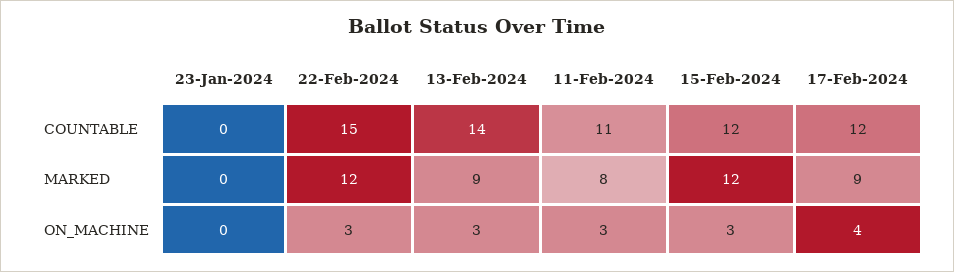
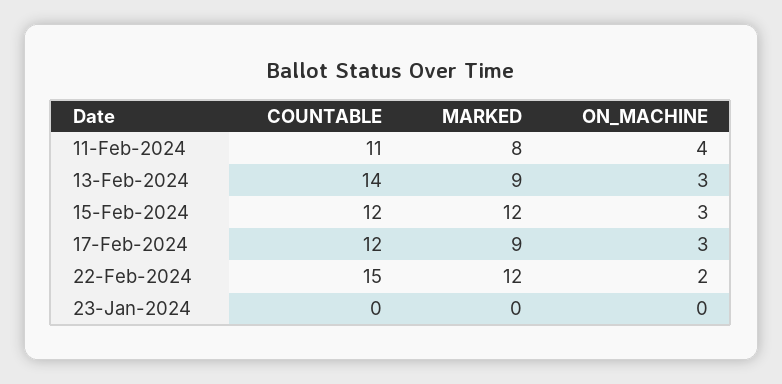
22-Feb-2024, ON_MACHINE: 3 -> 2
11-Feb-2024, ON_MACHINE: 3 -> 4
17-Feb-2024, ON_MACHINE: 4 -> 3

